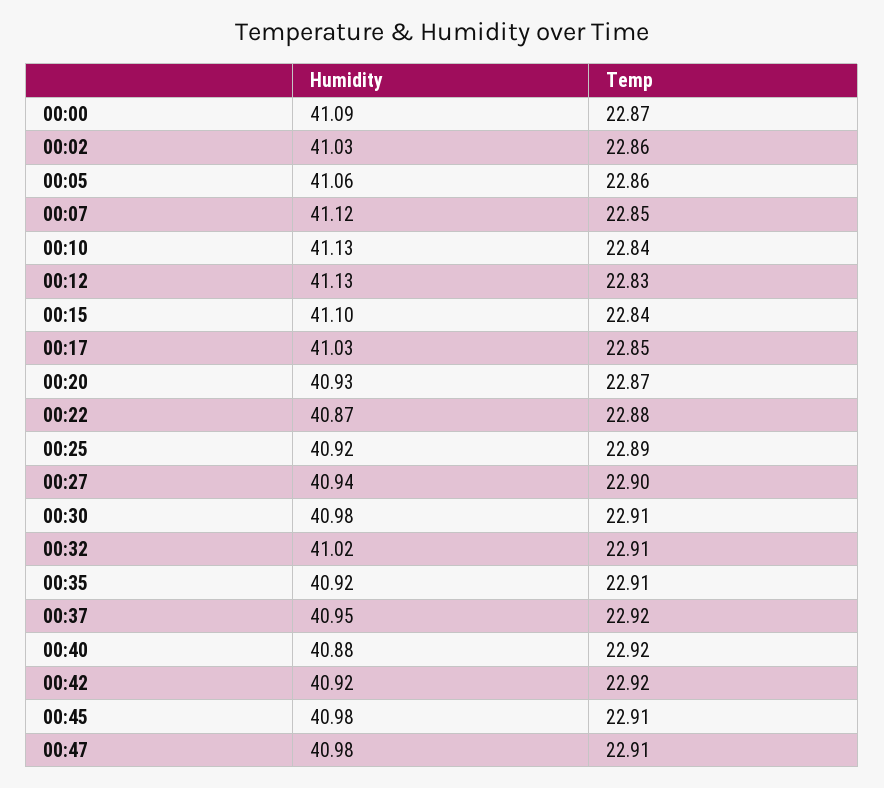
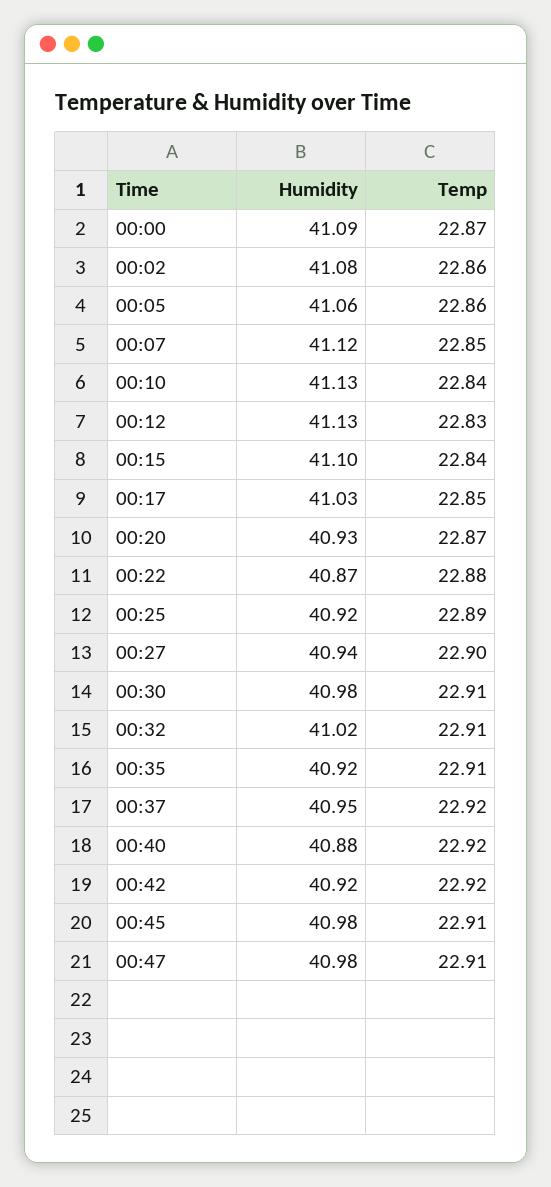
Humidity, 00:02: 41.03 -> 41.08

